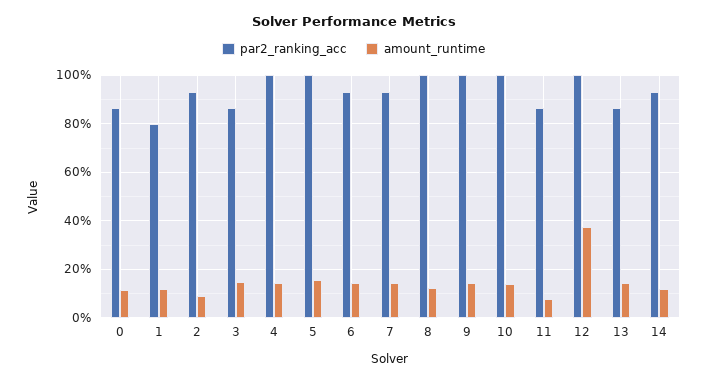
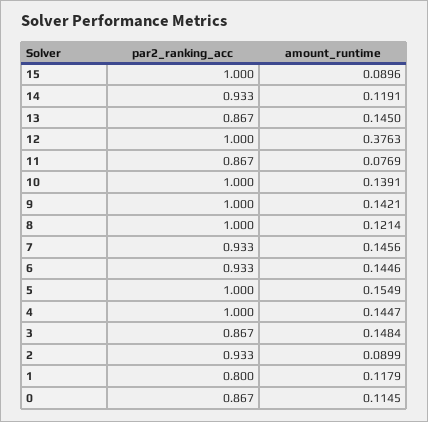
par2_ranking_acc, 15: none -> 1
amount_runtime, 15: none -> 0.0896

